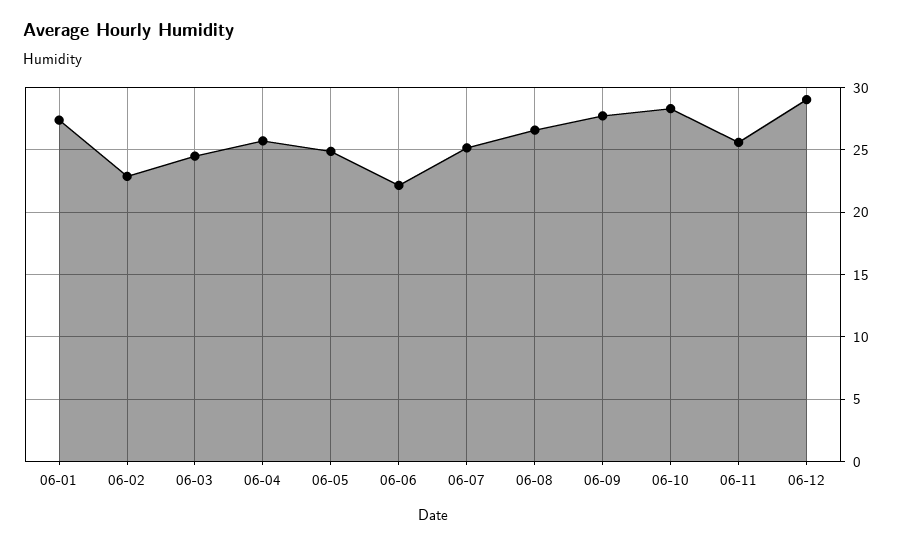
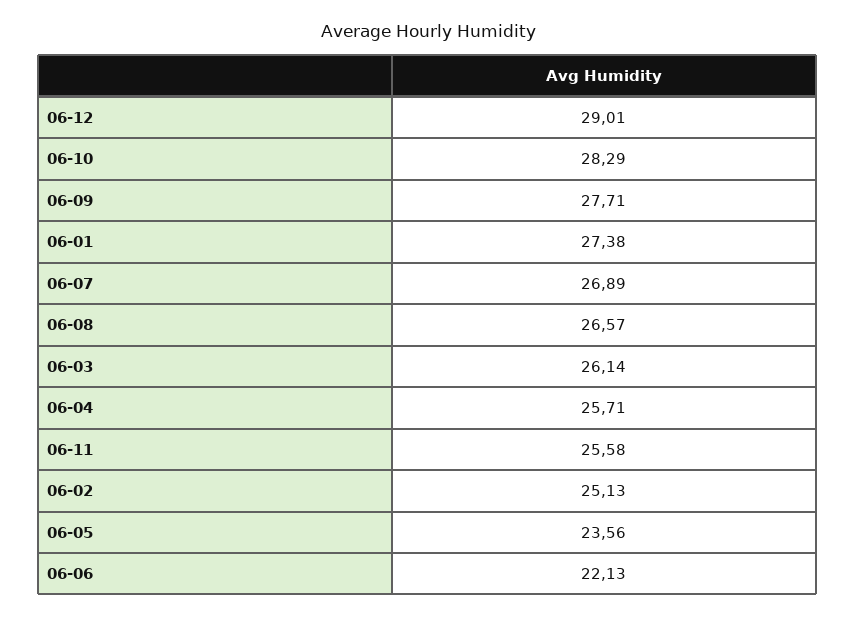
06-02: 23 -> 25.13
06-03: 24.5 -> 26.14
06-05: 25 -> 23.56
06-07: 25 -> 26.89

